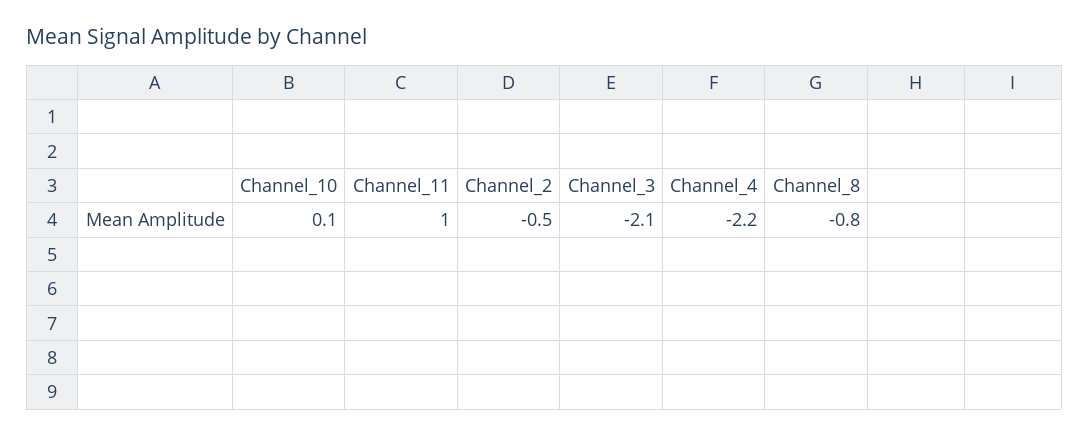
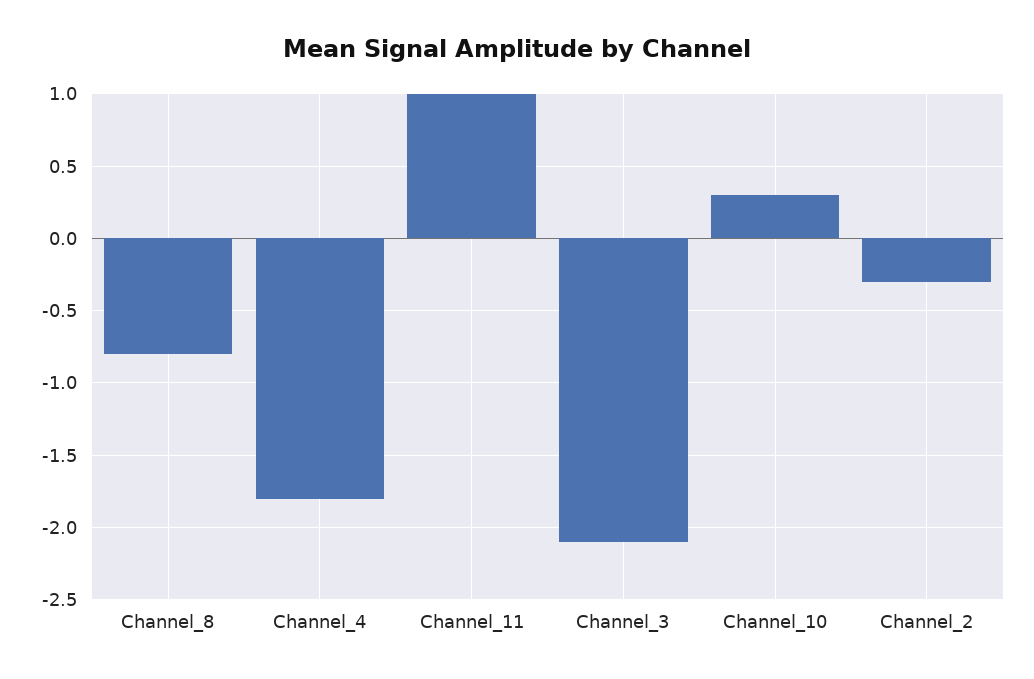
Channel_10: 0.1 -> 0.3
Channel_2: -0.5 -> -0.3
Channel_4: -2.2 -> -1.8

